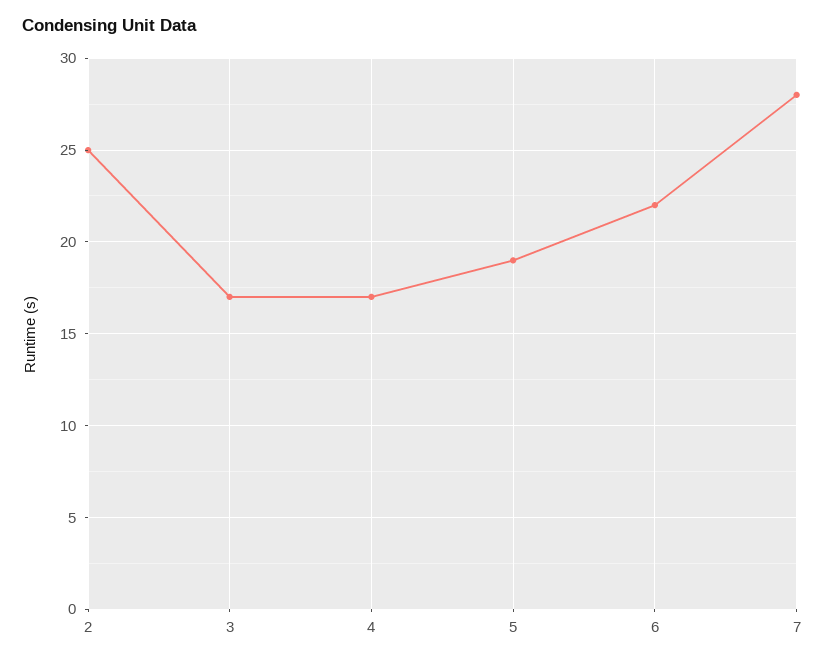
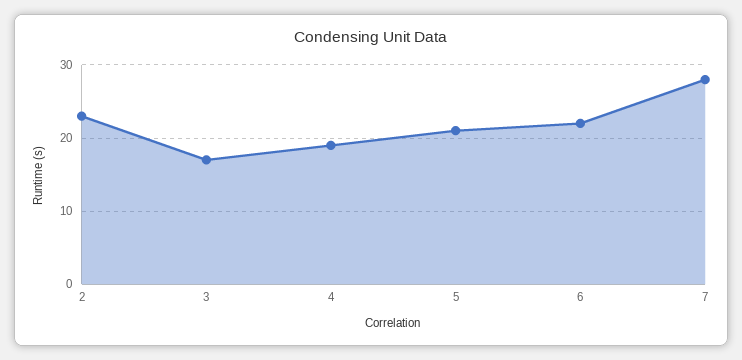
2: 25 -> 23
4: 17 -> 19
5: 19 -> 21

